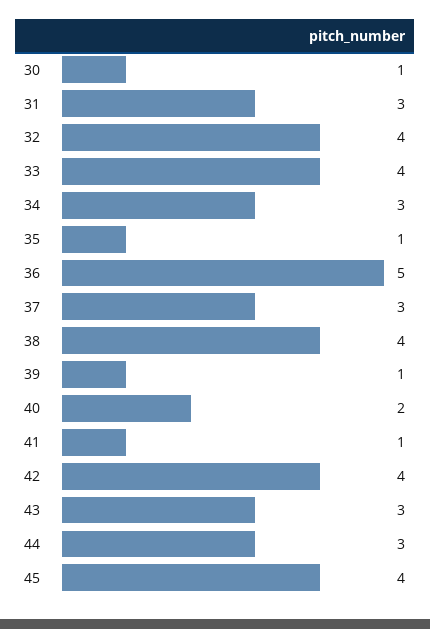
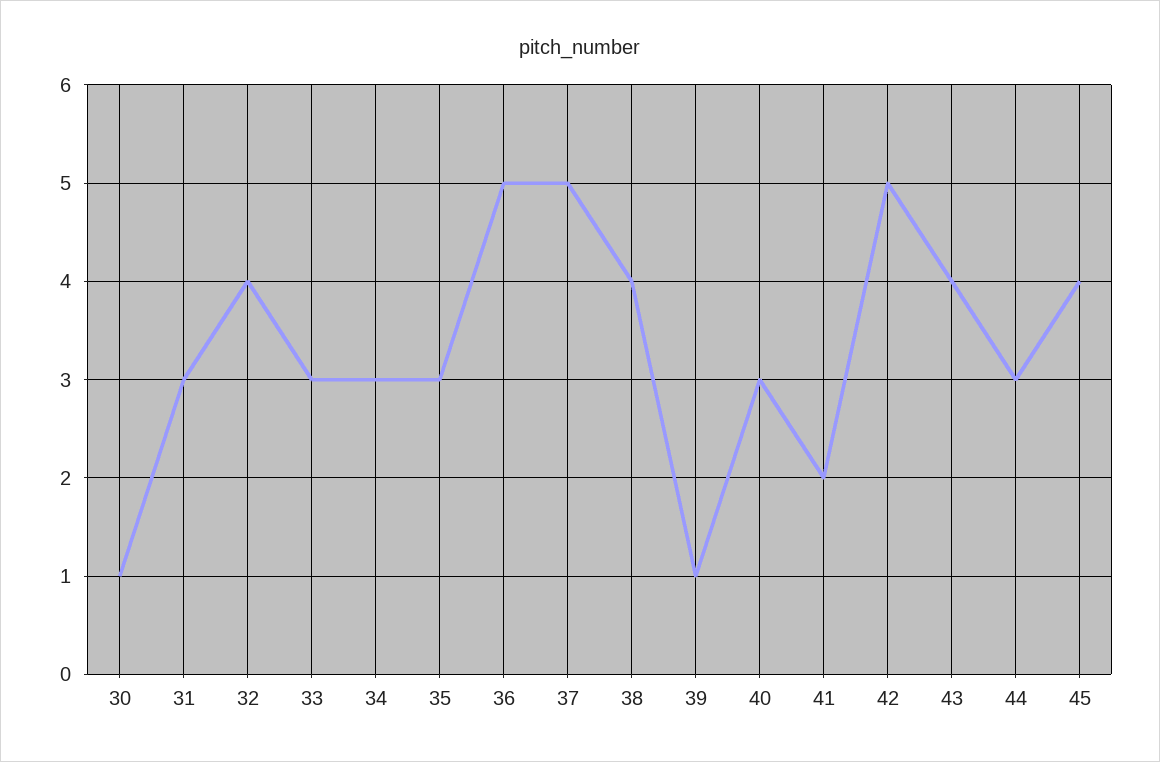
33: 4 -> 3
35: 1 -> 3
37: 3 -> 5
40: 2 -> 3
41: 1 -> 2
42: 4 -> 5
43: 3 -> 4

